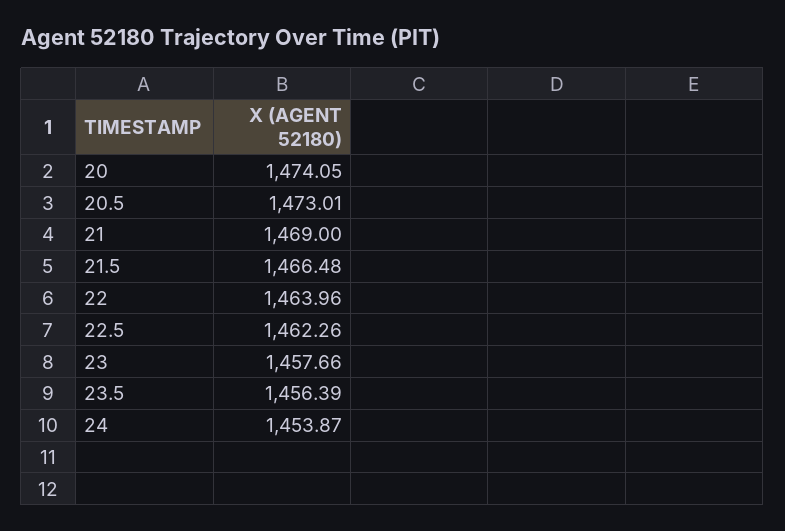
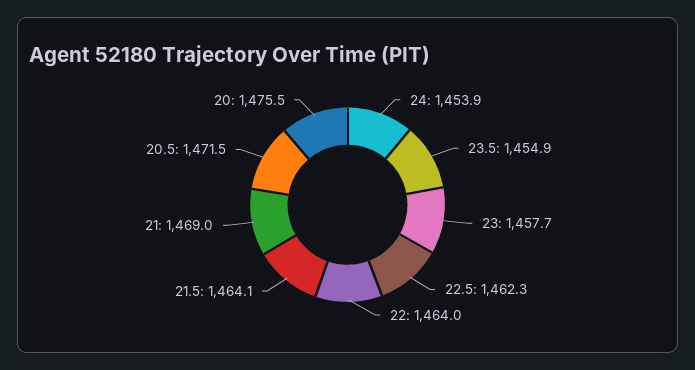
20: 1474.05 -> 1475.5
20.5: 1473.01 -> 1471.5
21.5: 1466.48 -> 1464.1
23.5: 1456.39 -> 1454.9

